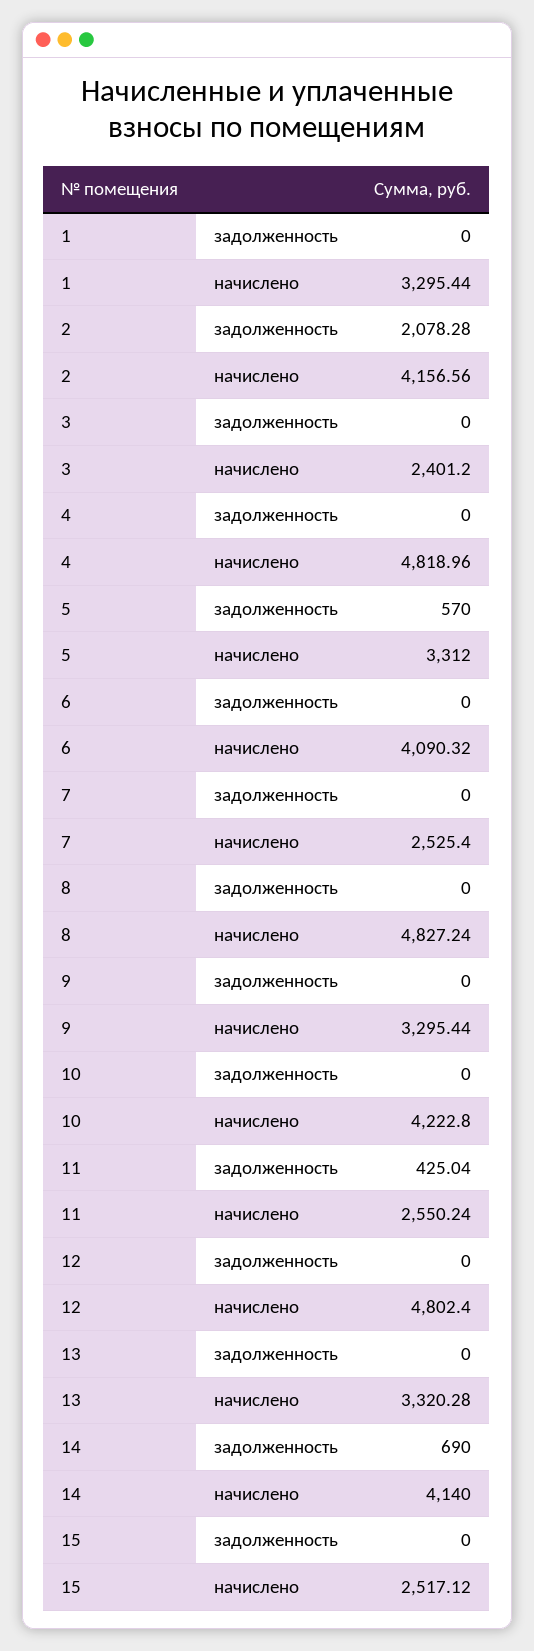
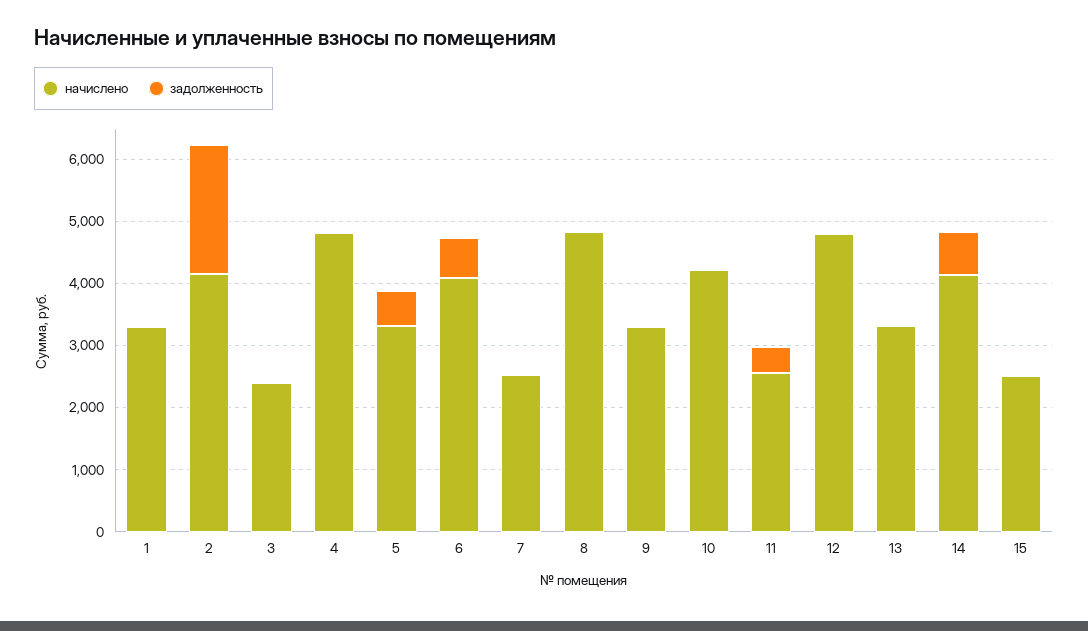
задолженность, 6: 0 -> 600

